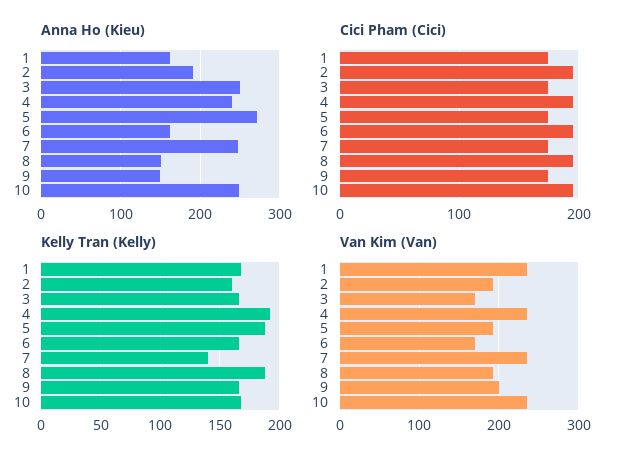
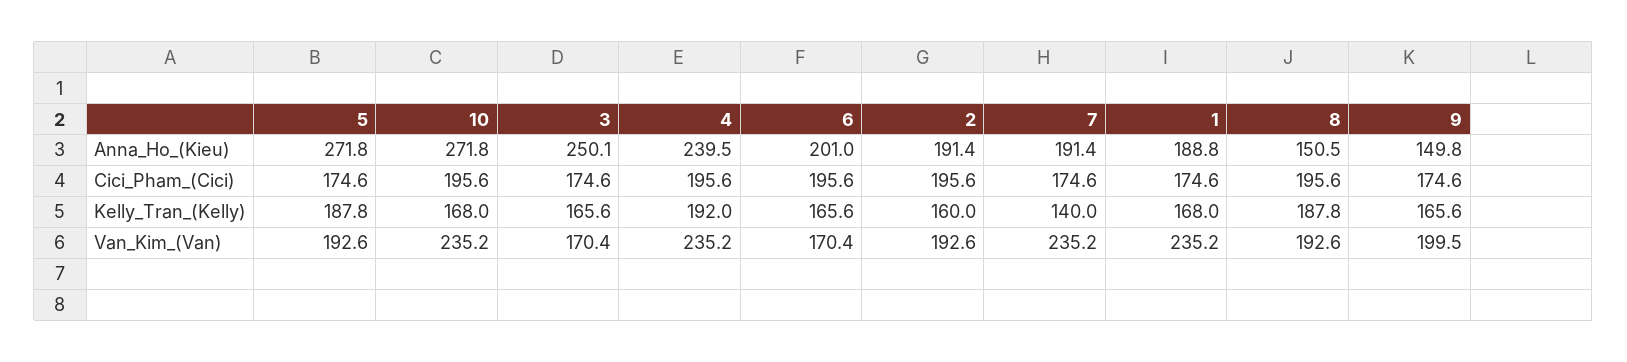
Anna Ho (Kieu), 1: 160 -> 188.8
Anna Ho (Kieu), 6: 160 -> 201
Anna Ho (Kieu), 7: 250 -> 191.4
Anna Ho (Kieu), 10: 250 -> 271.8

